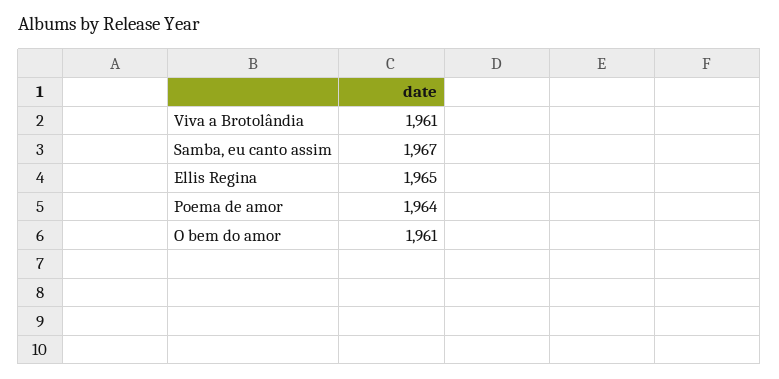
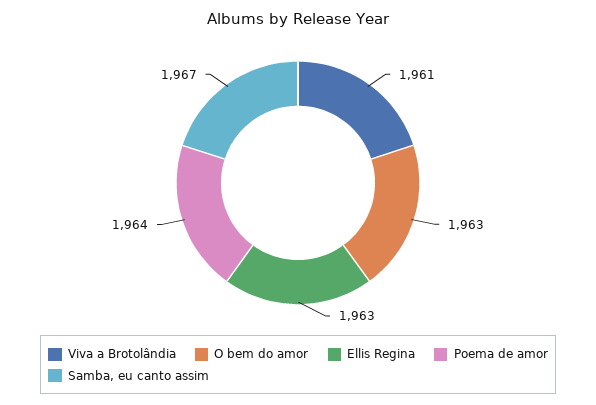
Ellis Regina: 1965 -> 1963
O bem do amor: 1961 -> 1963

